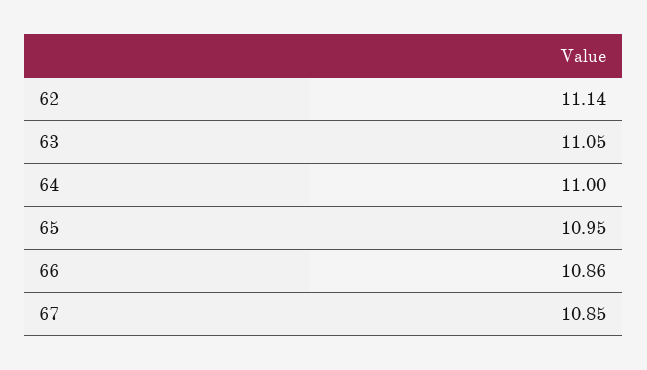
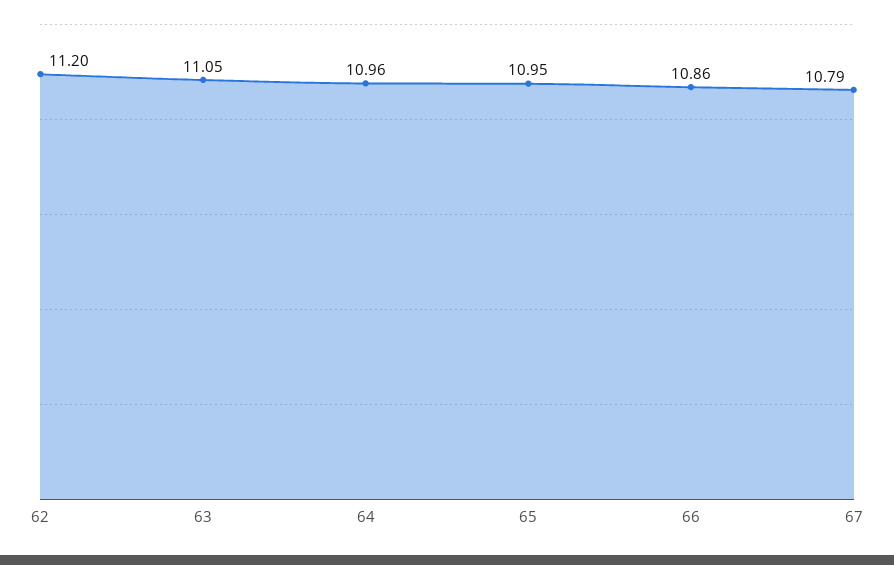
62: 11.14 -> 11.2
64: 11 -> 10.96
67: 10.85 -> 10.79

